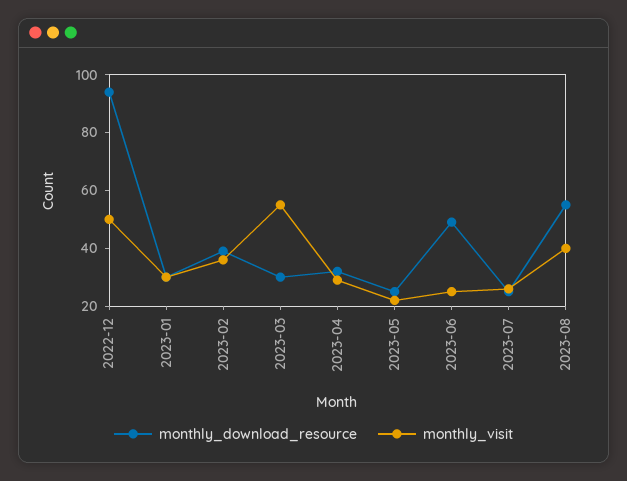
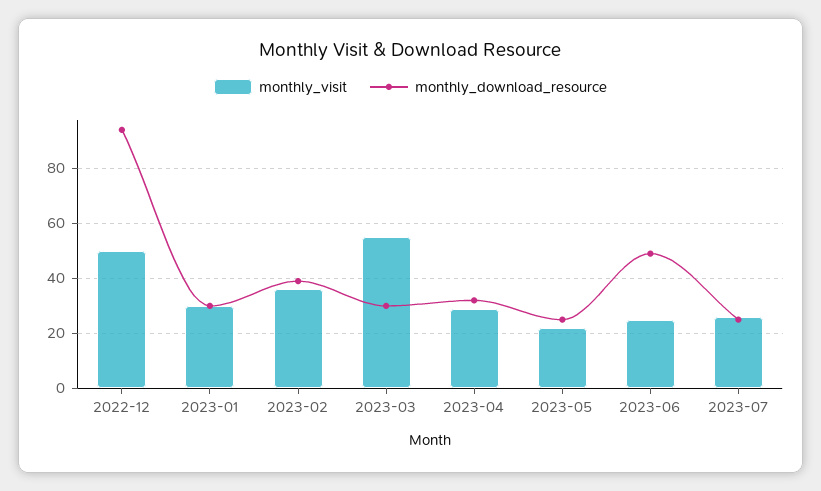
monthly_download_resource, 2023-08: 55 -> none
monthly_visit, 2023-08: 40 -> none

